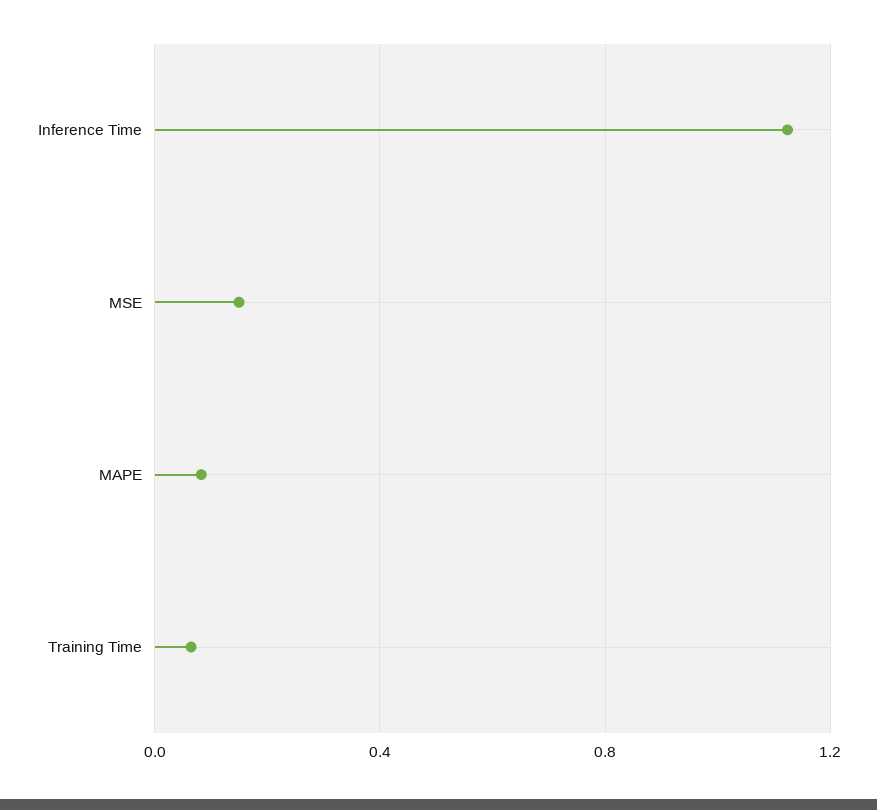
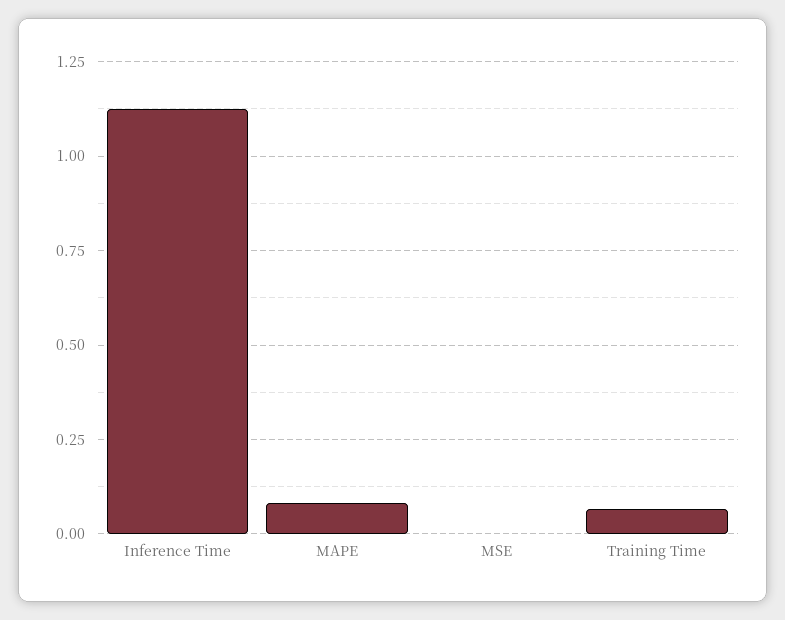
MSE: 0.15 -> 0

